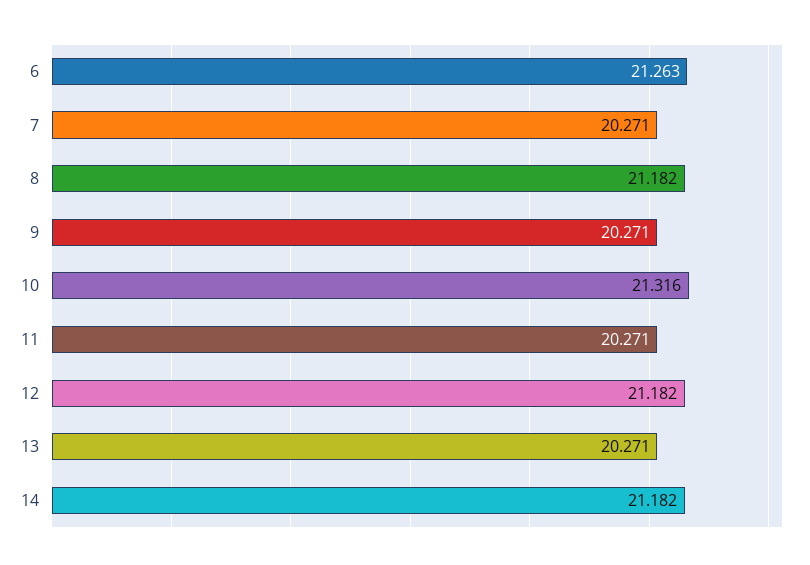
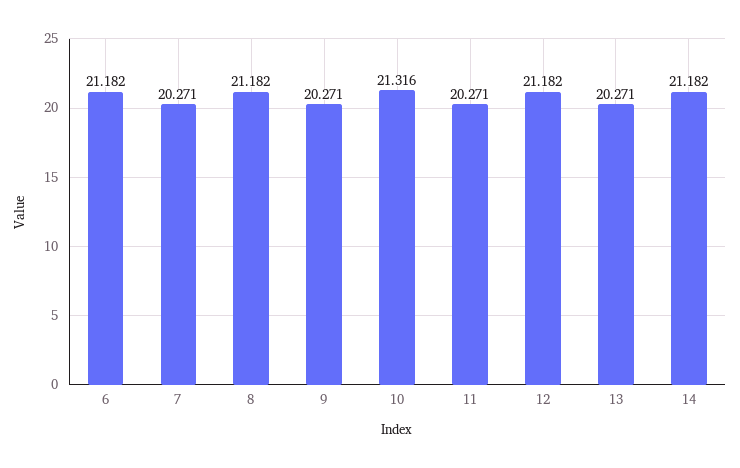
6: 21.263 -> 21.182

